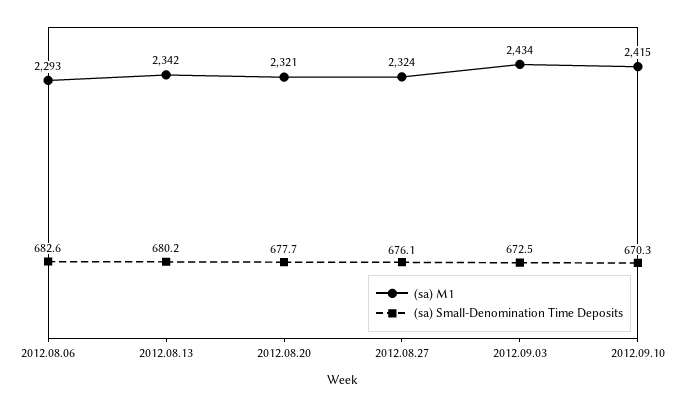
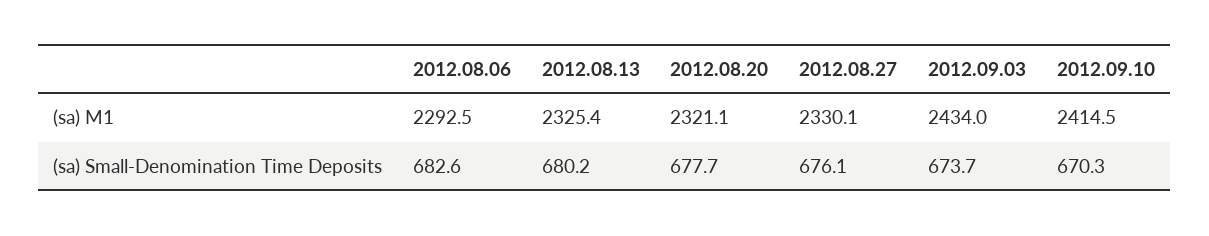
(sa) M1, 2012.08.13: 2342 -> 2325.4
(sa) M1, 2012.08.27: 2324 -> 2330.1
(sa) Small-Denomination Time Deposits, 2012.09.03: 672.5 -> 673.7

